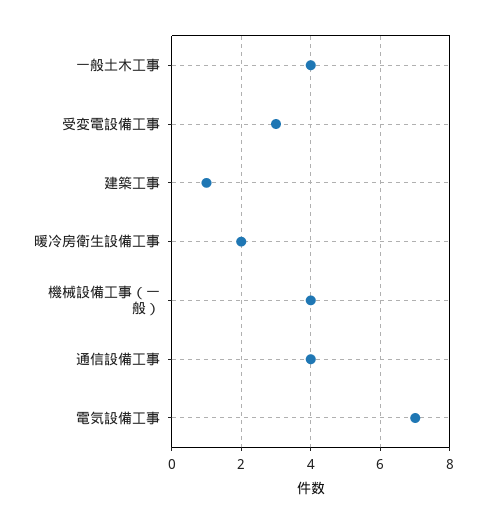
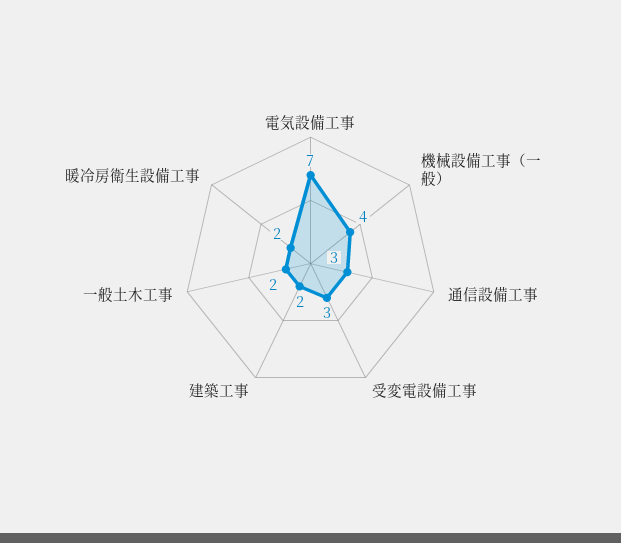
一般土木工事: 4 -> 2
建築工事: 1 -> 2
通信設備工事: 4 -> 3

